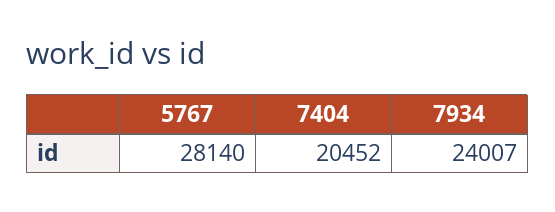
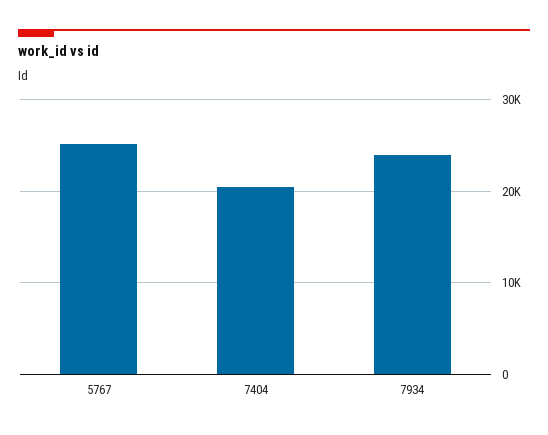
5767: 28140 -> 25000

